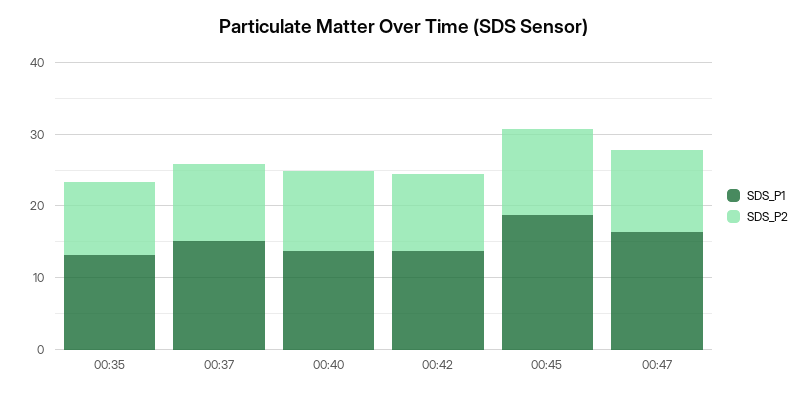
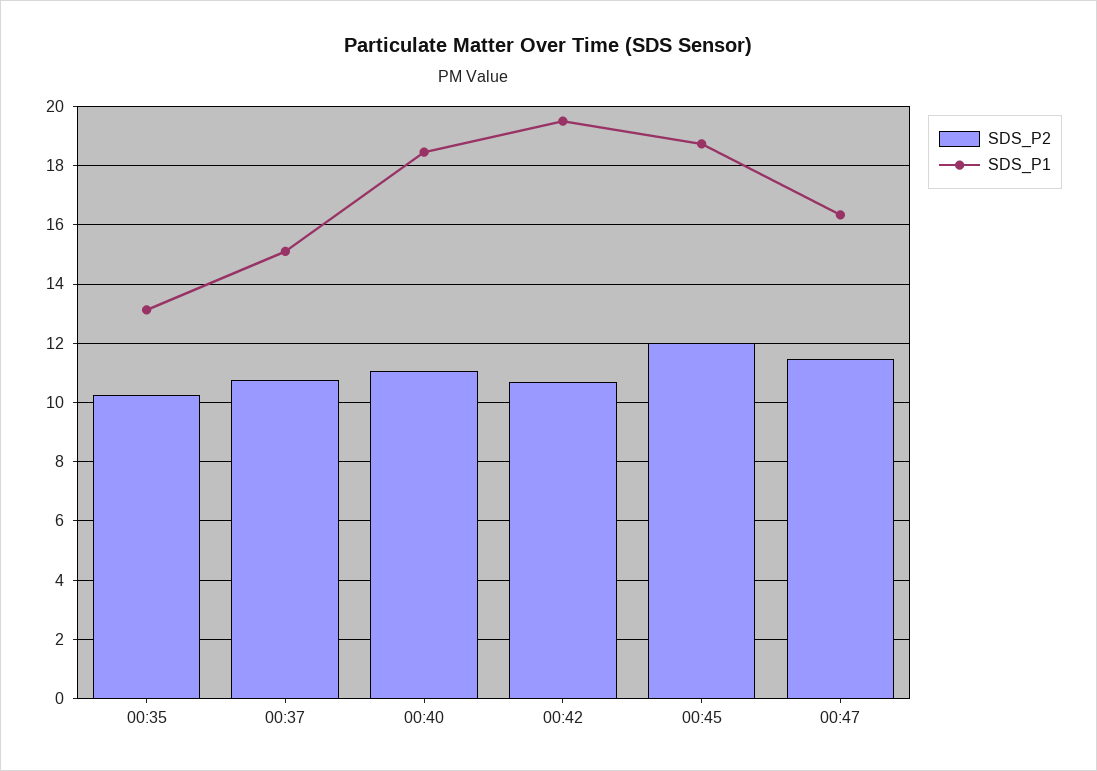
SDS_P1, 00:40: 14 -> 18.5
SDS_P1, 00:42: 14 -> 19.5

